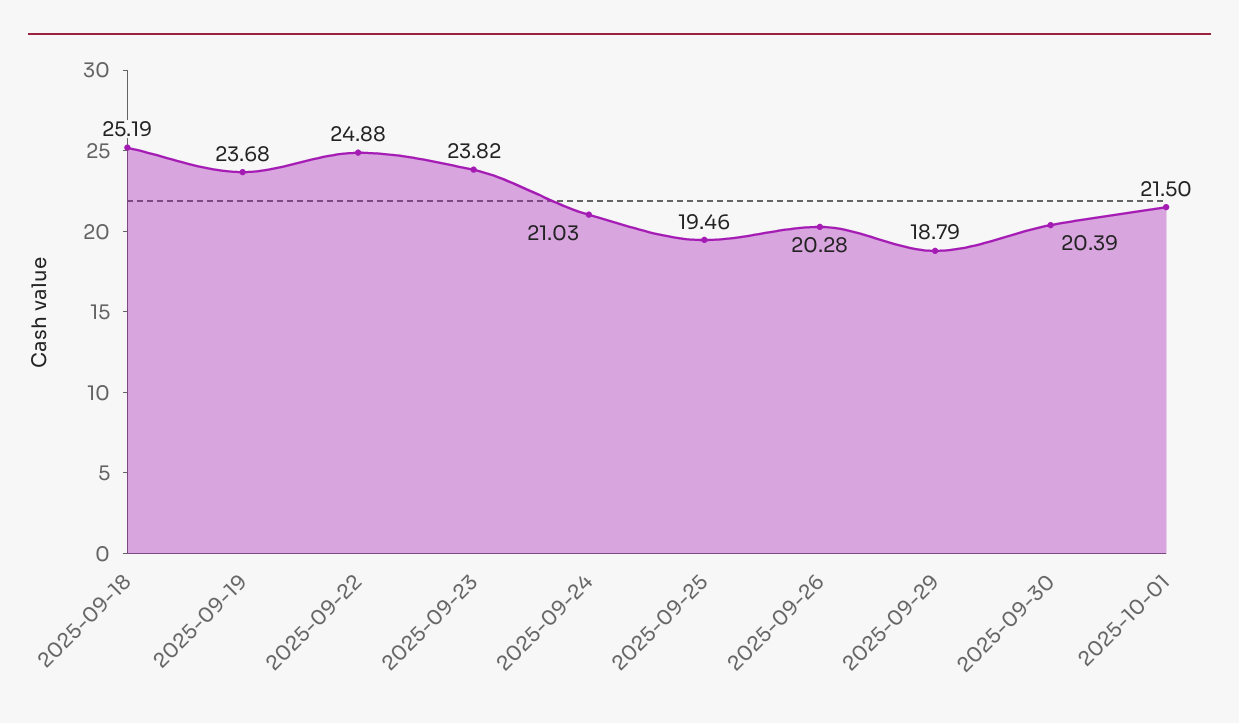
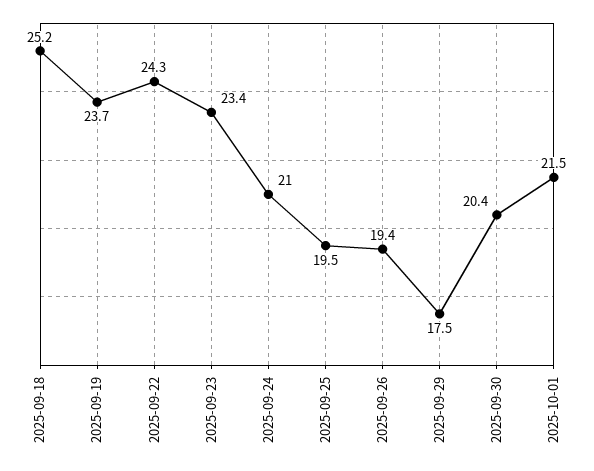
2025-09-22: 24.88 -> 24.3
2025-09-23: 23.82 -> 23.4
2025-09-26: 20.28 -> 19.4
2025-09-29: 18.79 -> 17.5

